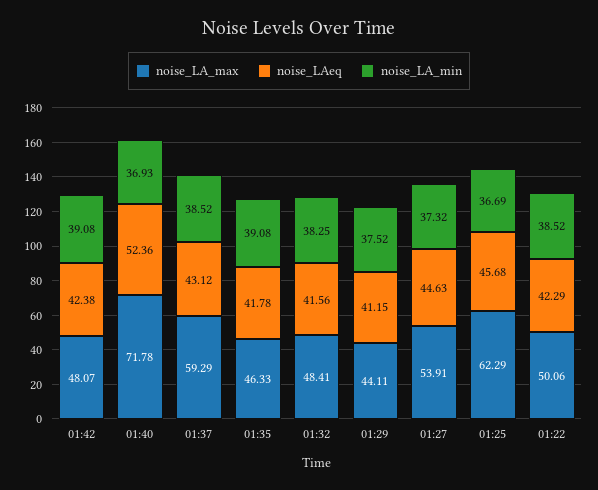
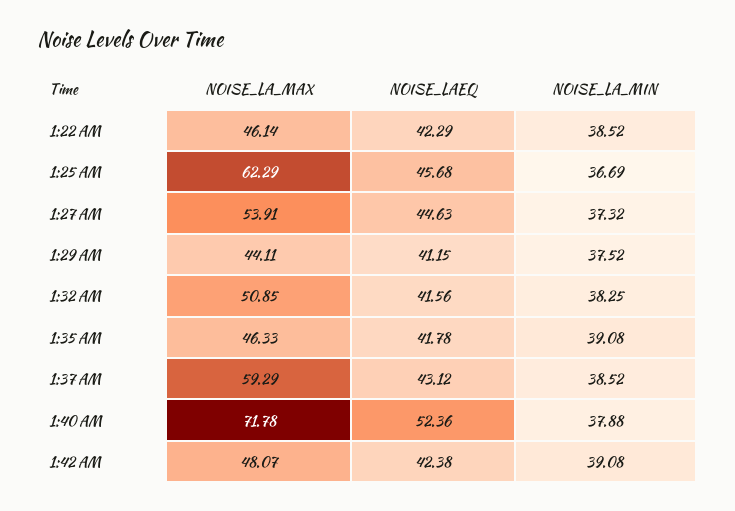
noise_LA_min, 01:40: 36.93 -> 37.88
noise_LA_max, 01:32: 48.41 -> 50.85
noise_LA_max, 01:22: 50.06 -> 46.14

